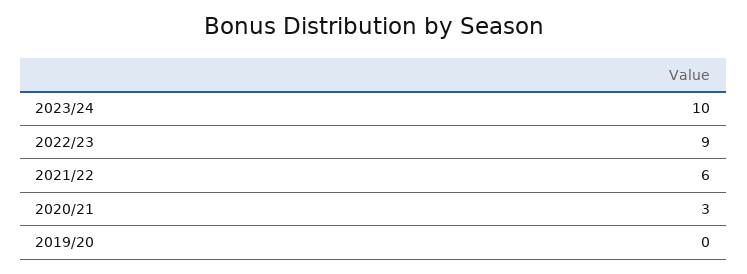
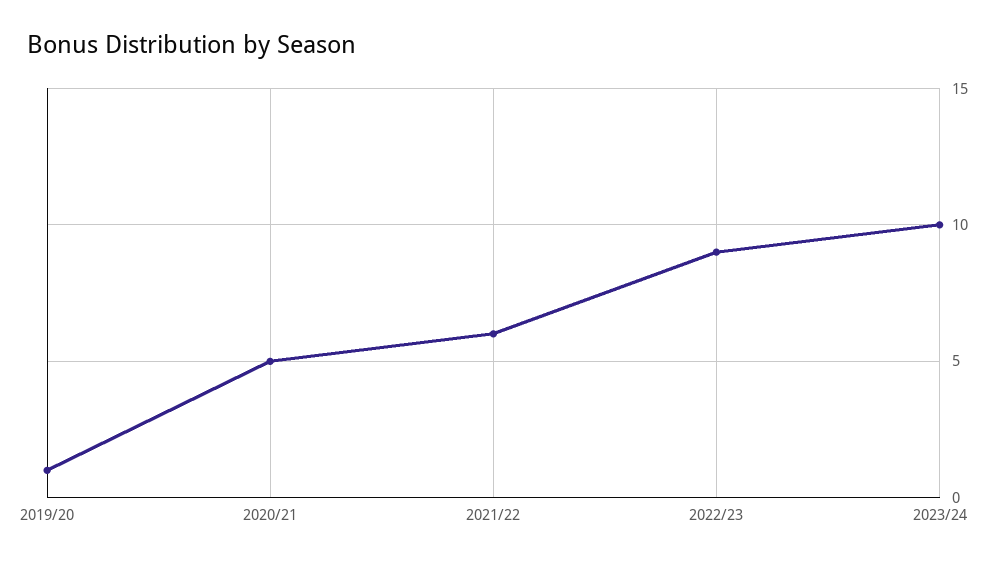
2020/21: 3 -> 5
2019/20: 0 -> 1

